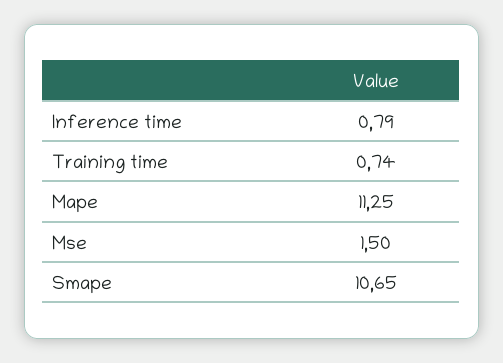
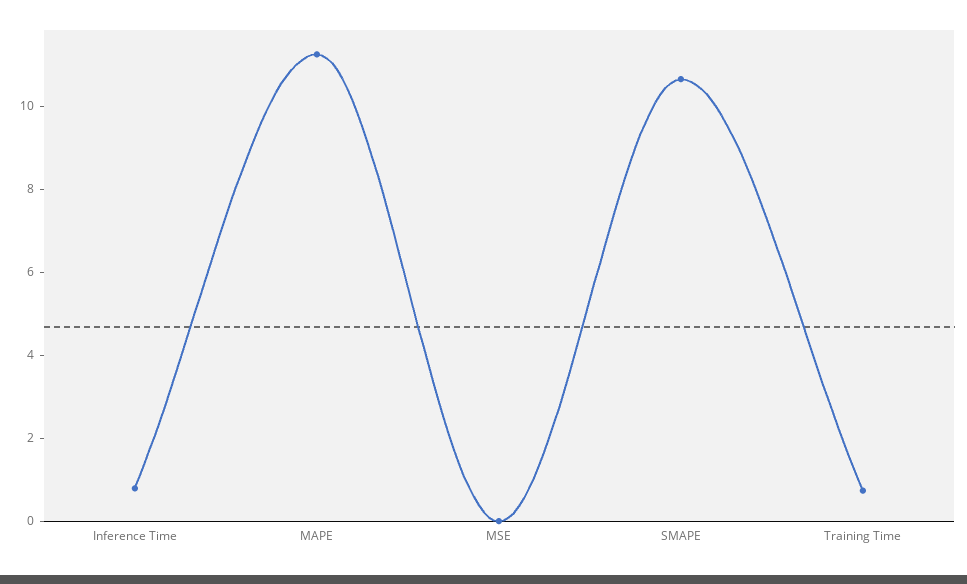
Mse: 1.5 -> 0

